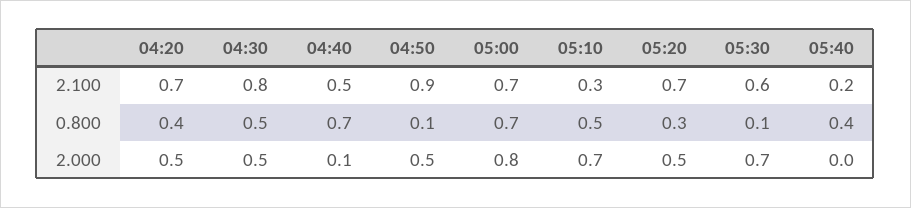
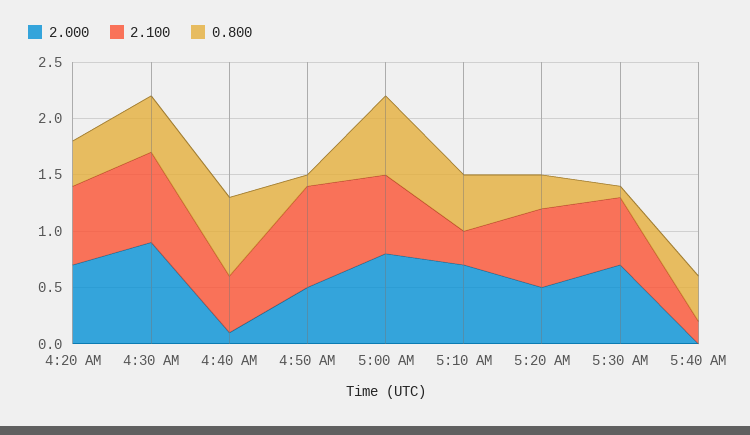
2.000, 04:20: 0.5 -> 0.7
2.000, 04:30: 0.5 -> 0.9

